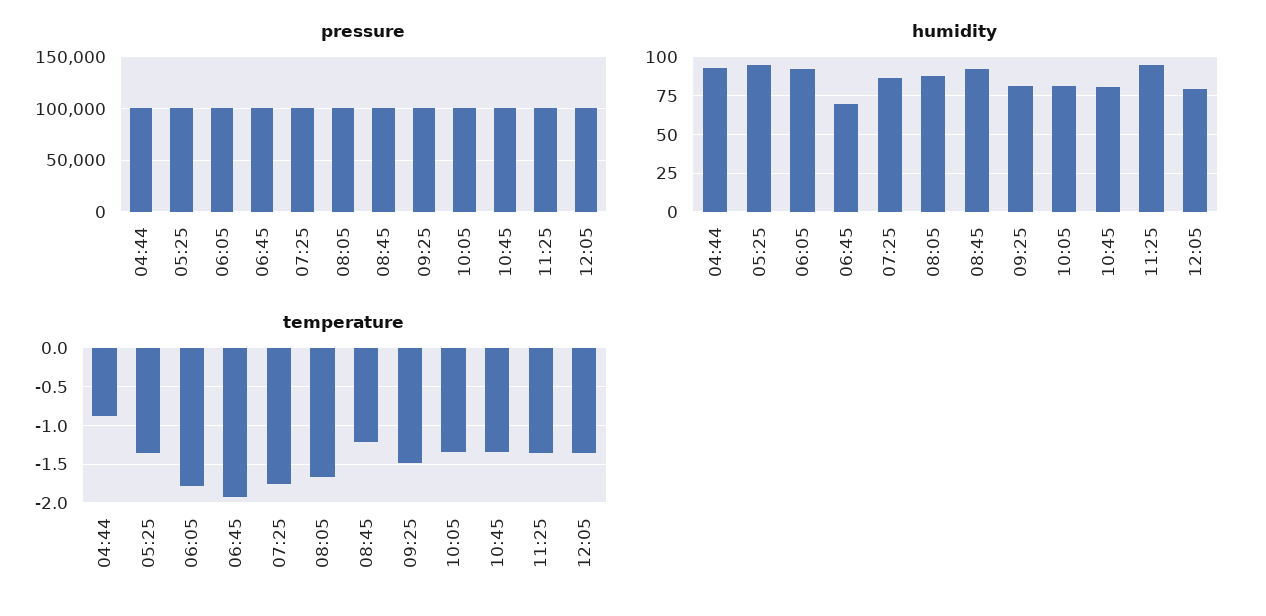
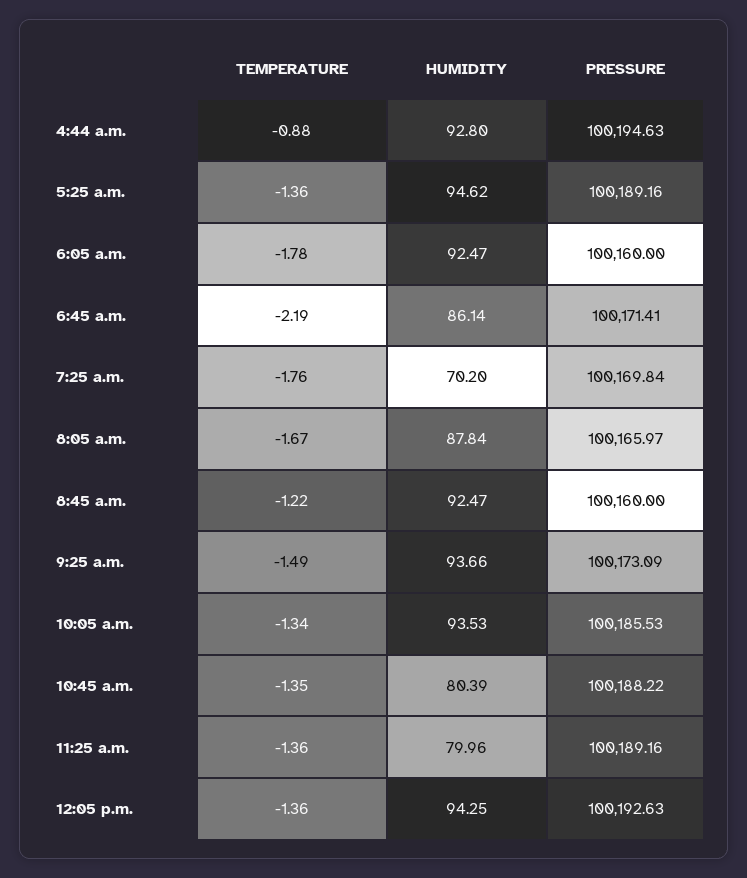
humidity, 06:45: 70 -> 86.14
humidity, 07:25: 85 -> 70.2
humidity, 09:25: 80 -> 93.66
humidity, 10:05: 80 -> 93.53
humidity, 11:25: 95 -> 79.96
humidity, 12:05: 80 -> 94.25
temperature, 06:45: -1.9 -> -2.19

